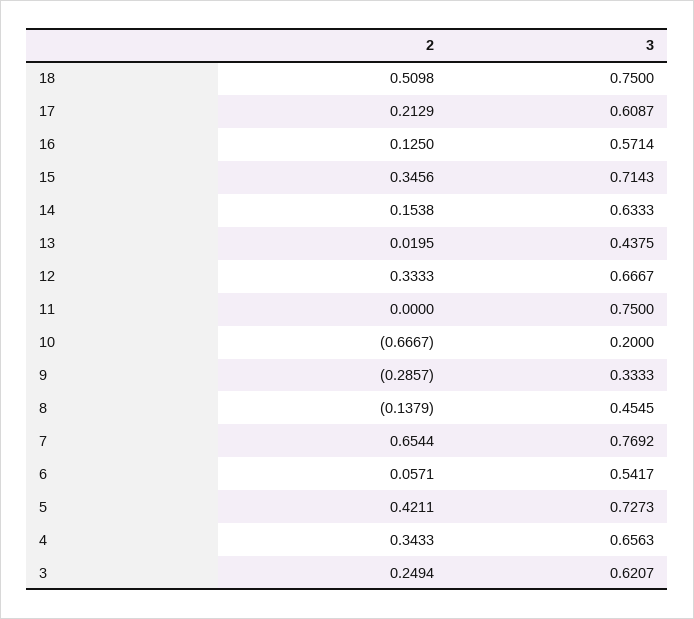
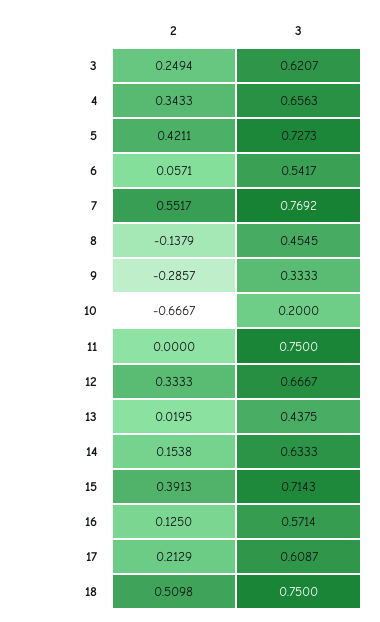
2, 15: 0.3456 -> 0.3913
2, 7: 0.6544 -> 0.5517

